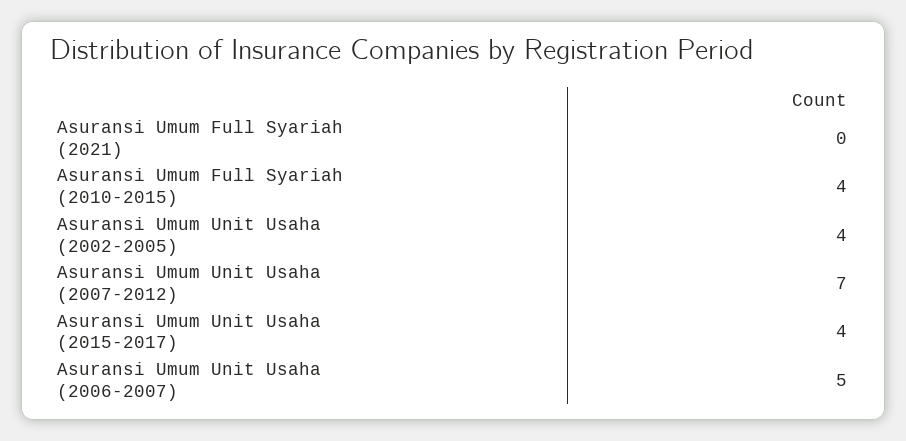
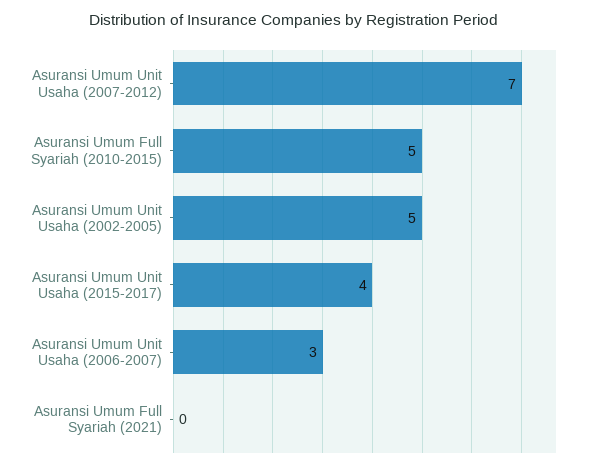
Asuransi Umum Full Syariah (2010-2015): 4 -> 5
Asuransi Umum Unit Usaha (2002-2005): 4 -> 5
Asuransi Umum Unit Usaha (2006-2007): 5 -> 3

